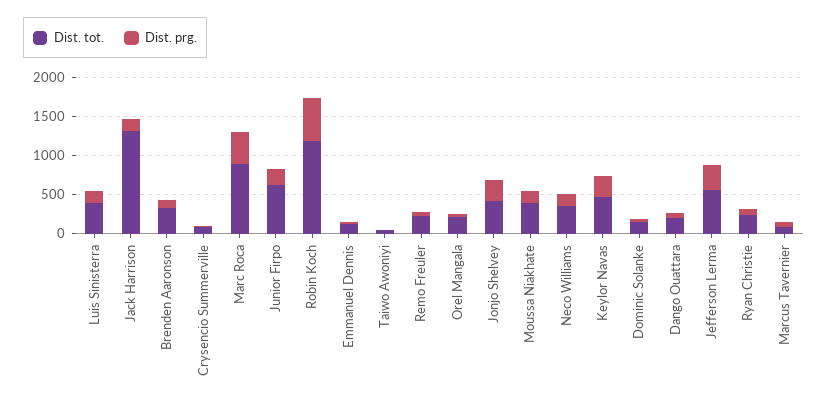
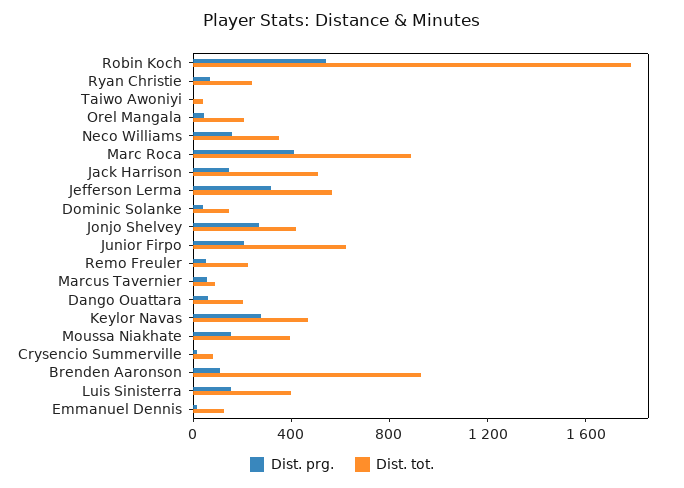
Dist. tot., Jack Harrison: 1250 -> 500
Dist. tot., Brenden Aaronson: 250 -> 900
Dist. tot., Robin Koch: 1250 -> 1800

